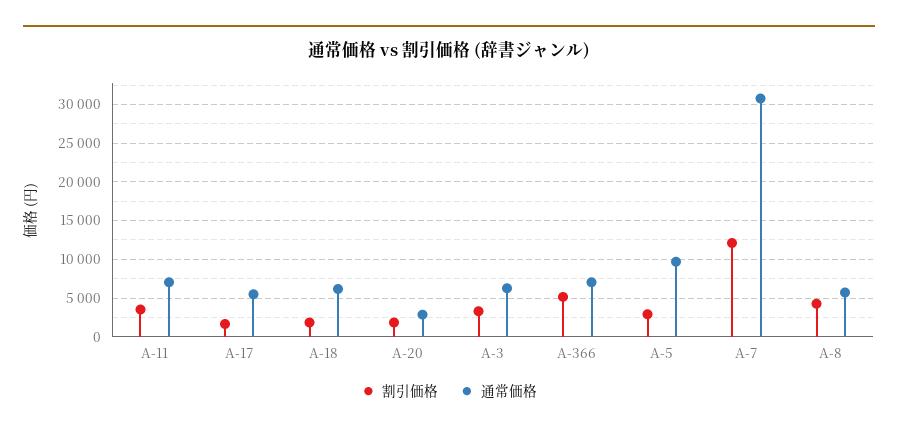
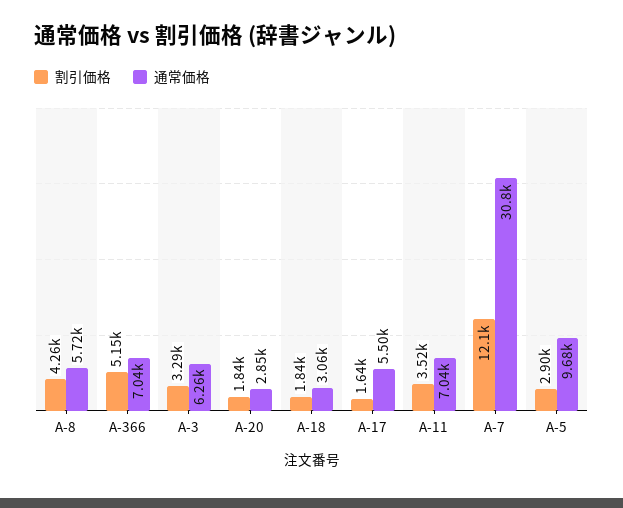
通常価格, A-18: 6000 -> 3060

